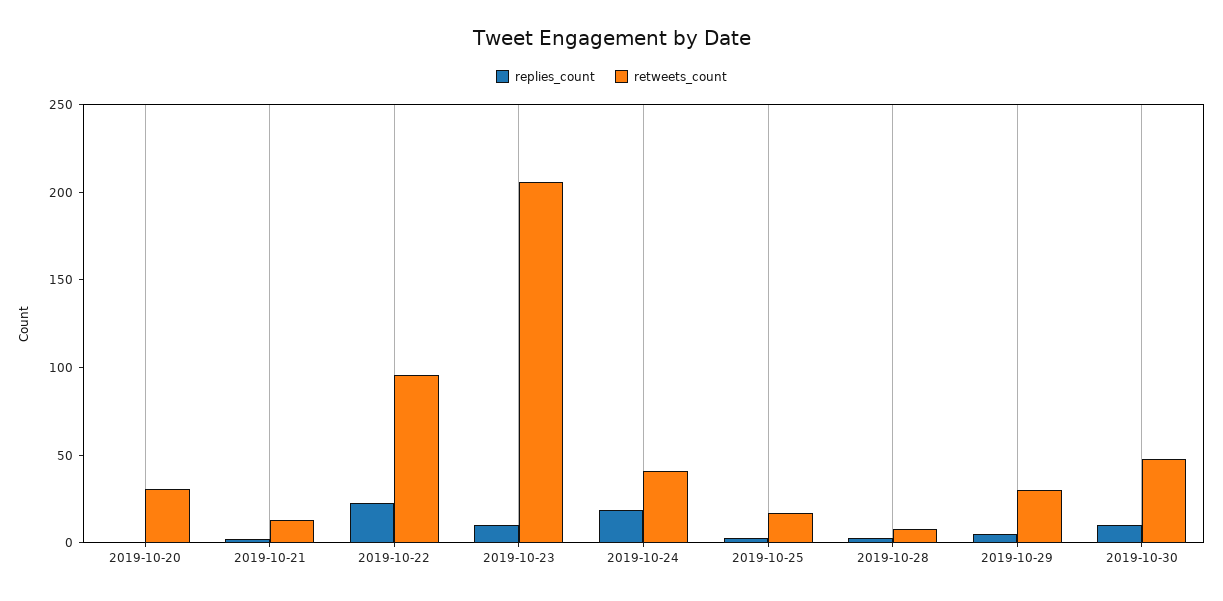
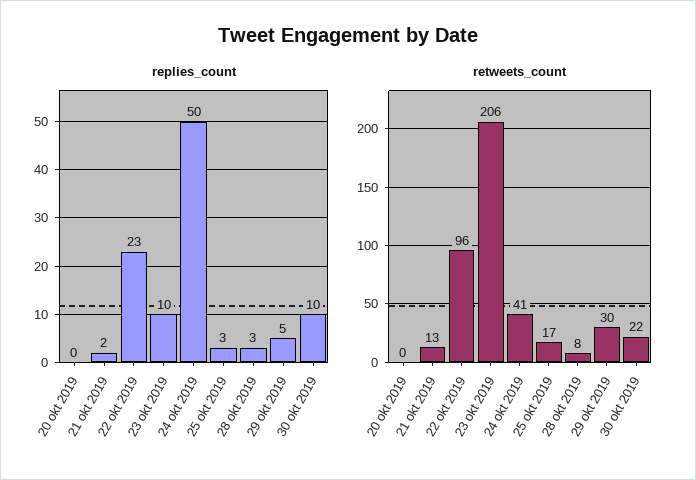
retweets_count, 2019-10-20: 30 -> 0
replies_count, 2019-10-24: 20 -> 50
retweets_count, 2019-10-30: 50 -> 22

